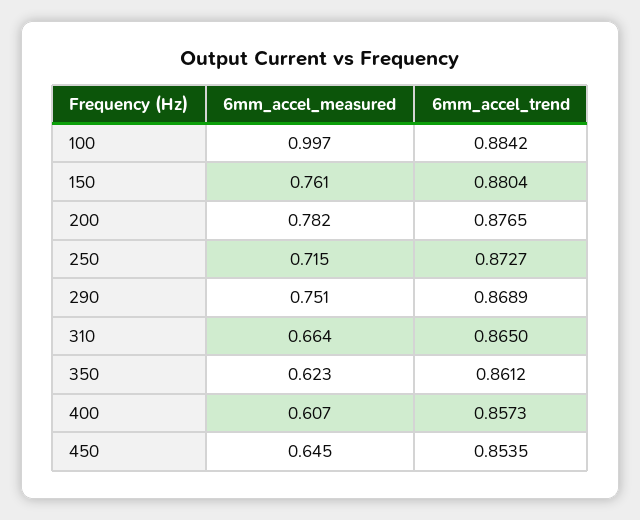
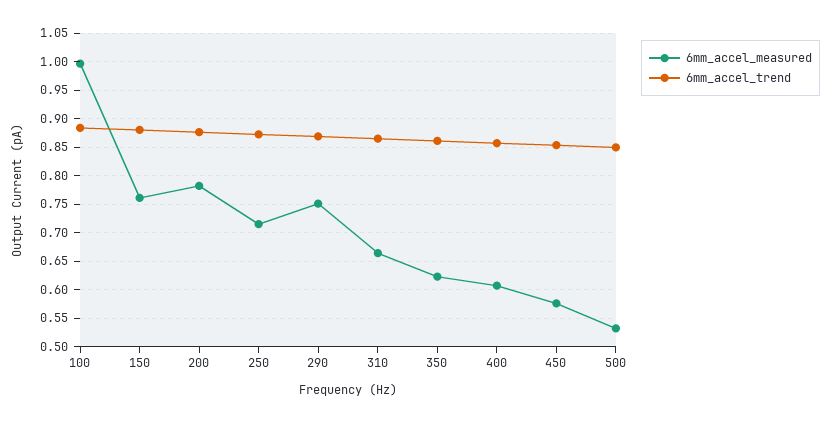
6mm_accel_measured, 450: 0.645 -> 0.575
6mm_accel_measured, 500: none -> 0.525
6mm_accel_trend, 500: none -> 0.85

